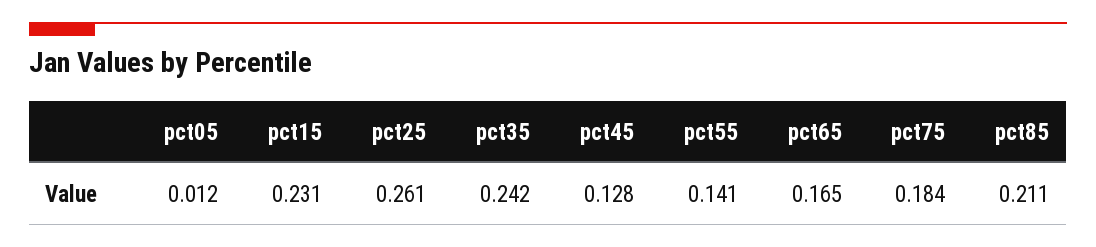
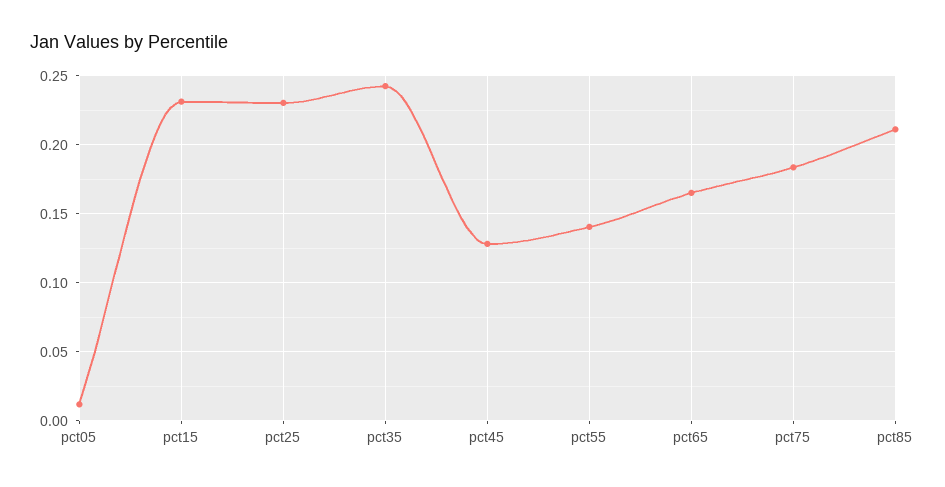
pct25: 0.261 -> 0.23

